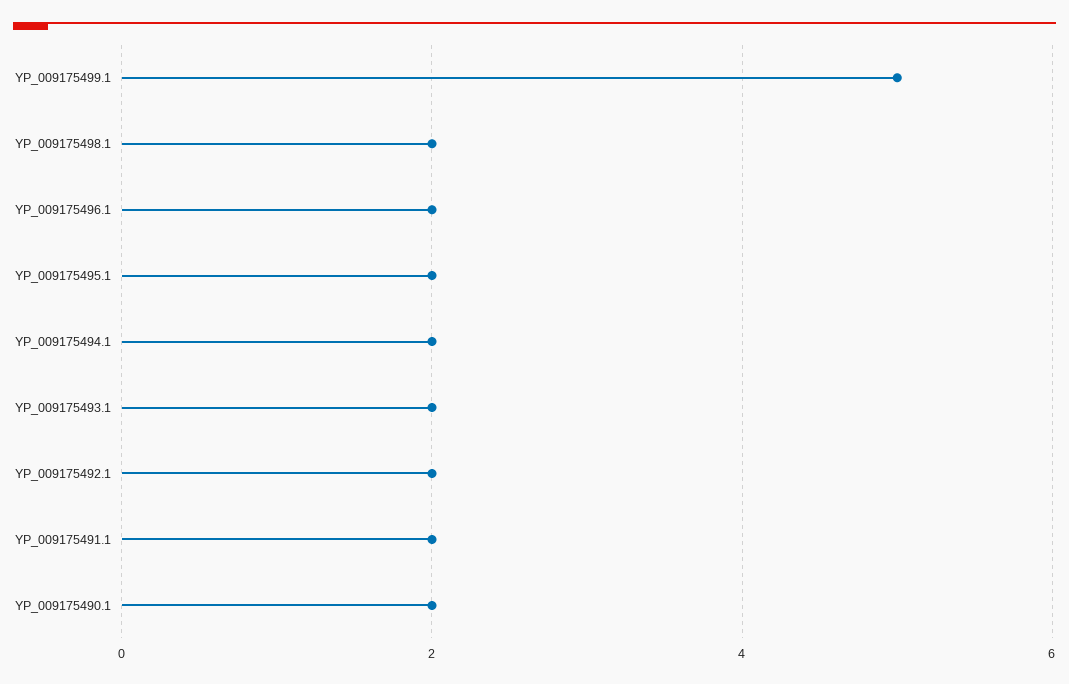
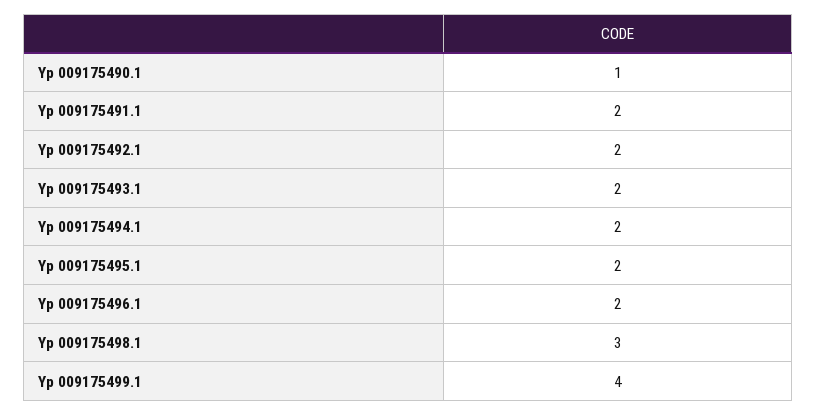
YP_009175499.1: 5 -> 4
YP_009175498.1: 2 -> 3
YP_009175490.1: 2 -> 1

